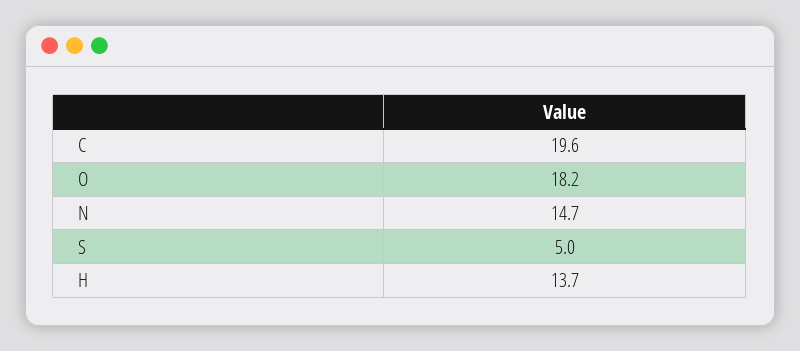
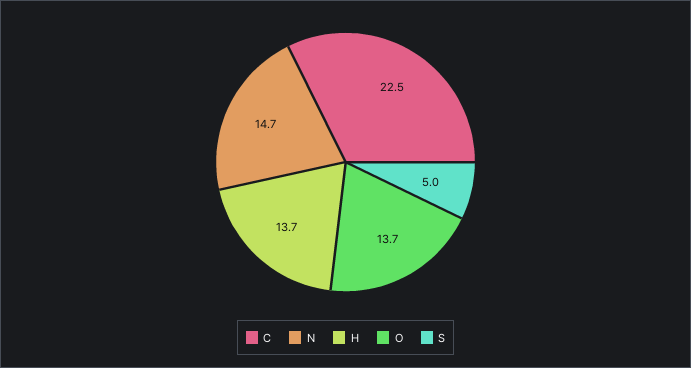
C: 19.6 -> 22.5
O: 18.2 -> 13.7

